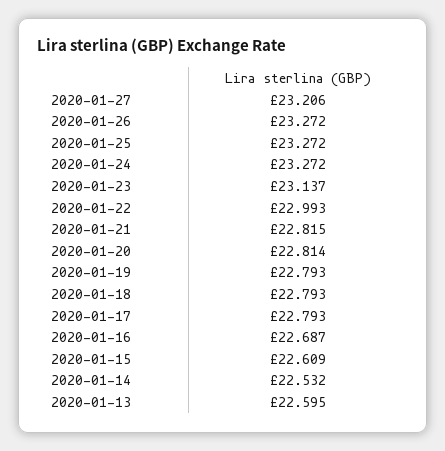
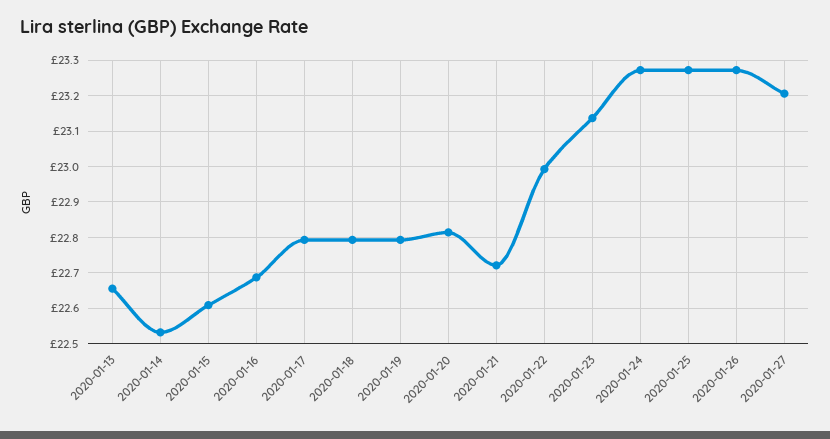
2020-01-21: 22.815 -> 22.72
2020-01-13: 22.595 -> 22.66

